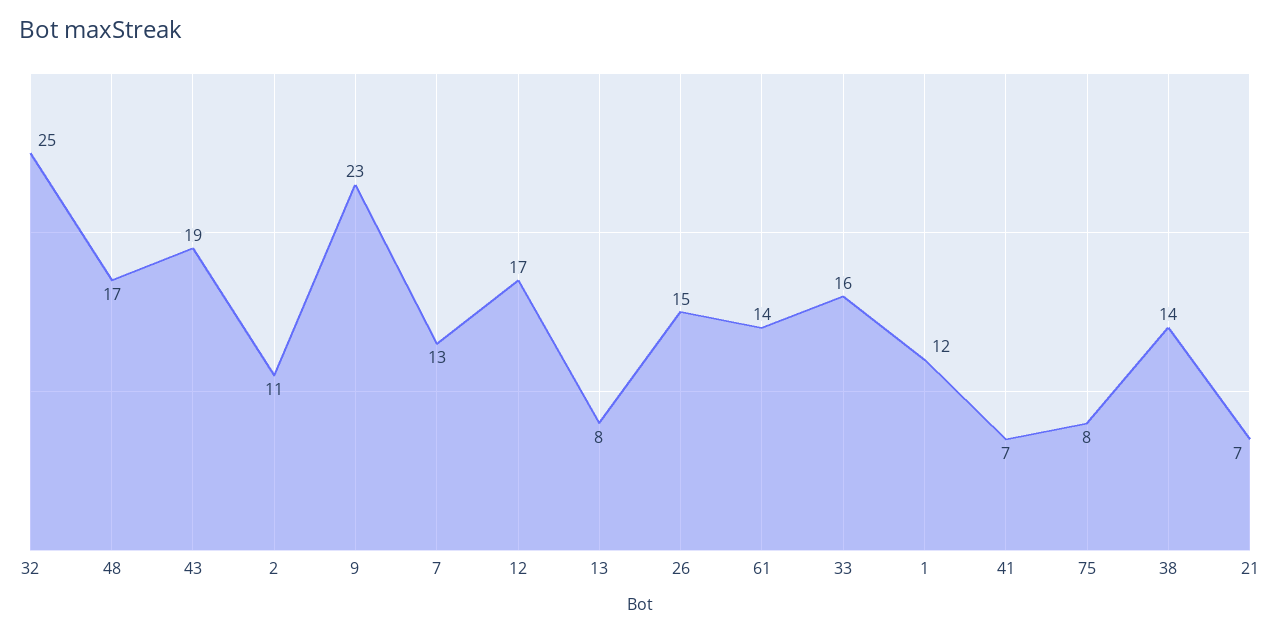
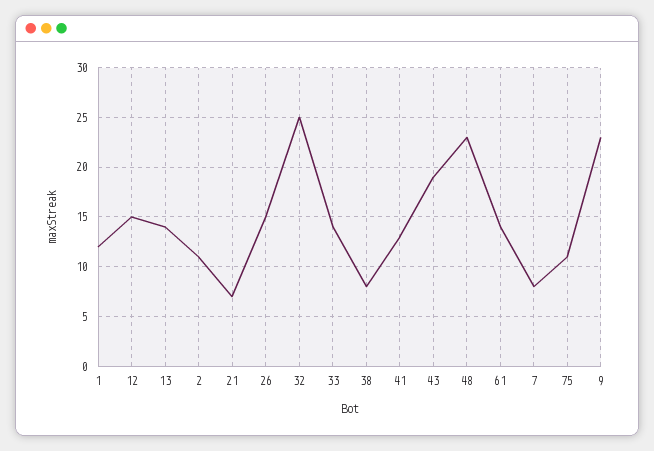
48: 17 -> 23
7: 13 -> 8
12: 17 -> 15
13: 8 -> 14
33: 16 -> 14
41: 7 -> 13
75: 8 -> 11
38: 14 -> 8

